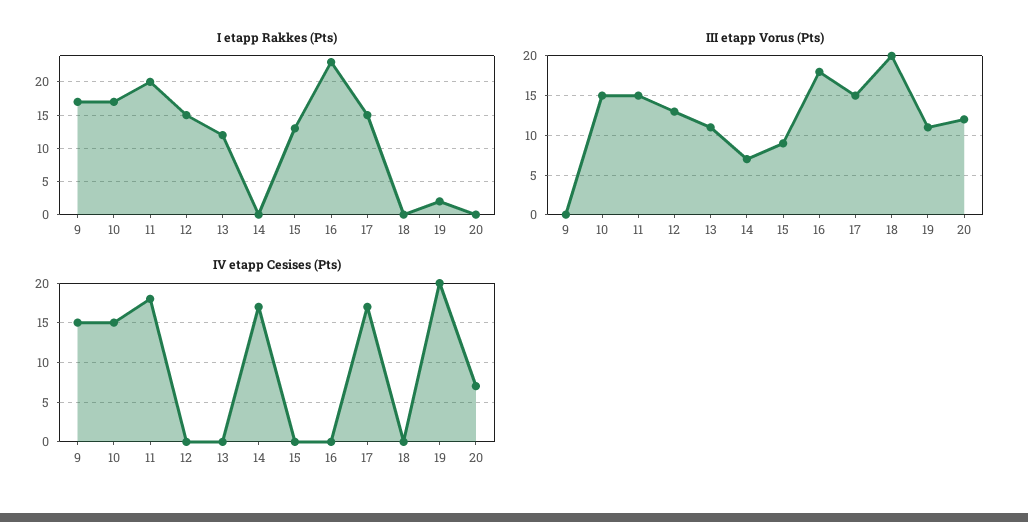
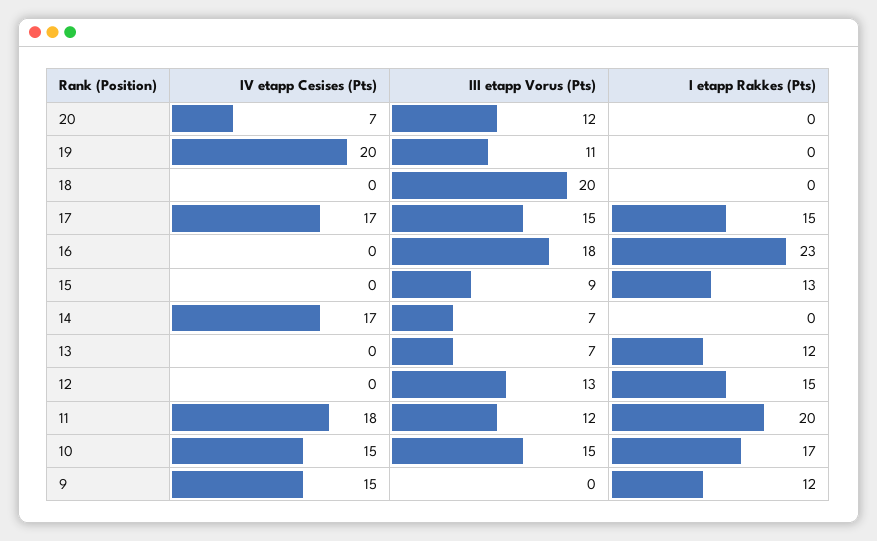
I etapp Rakkes (Pts), 9: 17 -> 12
I etapp Rakkes (Pts), 19: 2 -> 0
III etapp Vorus (Pts), 11: 15 -> 12
III etapp Vorus (Pts), 13: 11 -> 7

